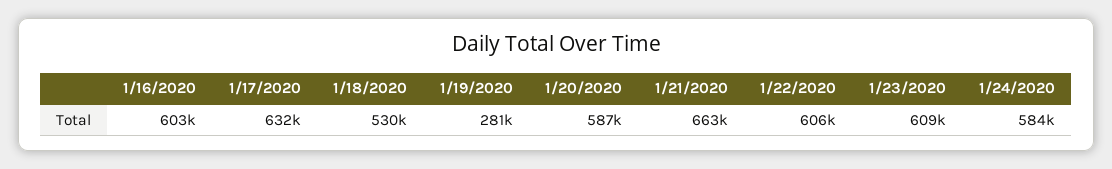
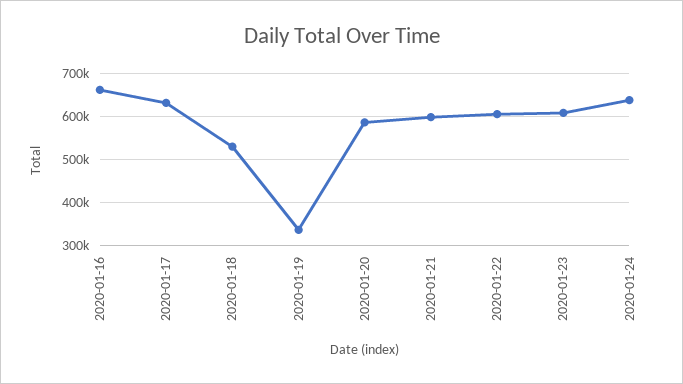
1/16/2020: 603000 -> 660000
1/19/2020: 281000 -> 340000
1/21/2020: 663000 -> 600000
1/24/2020: 584000 -> 640000

